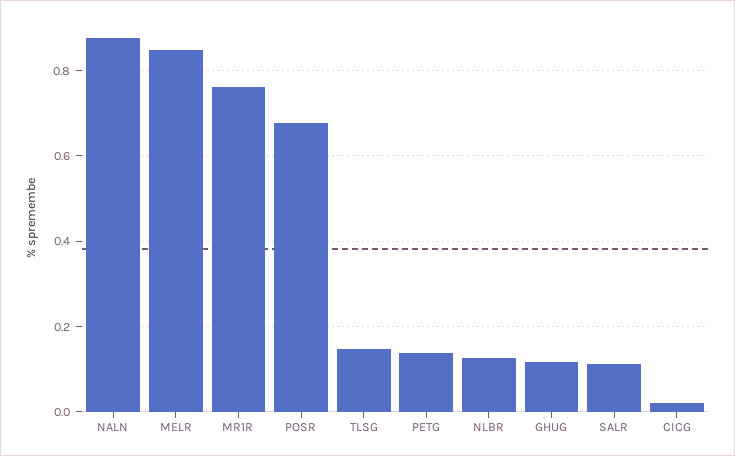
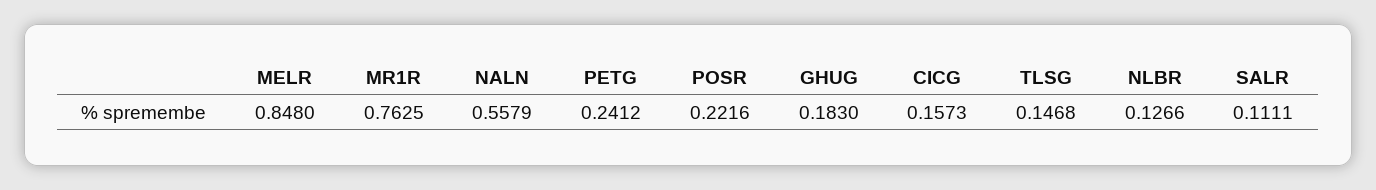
NALN: 0.88 -> 0.5579
POSR: 0.68 -> 0.2216
PETG: 0.14 -> 0.2412
GHUG: 0.12 -> 0.183
CICG: 0.02 -> 0.1573

